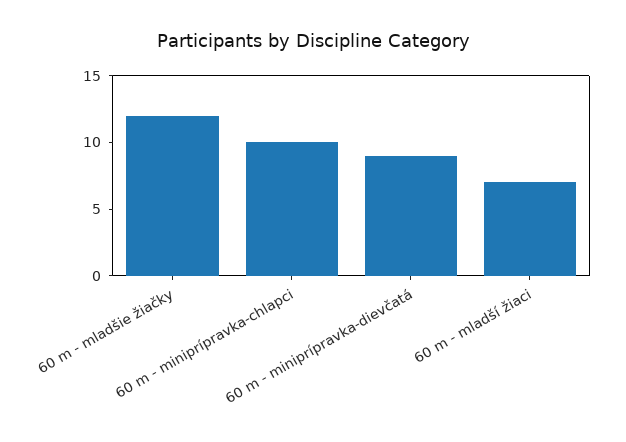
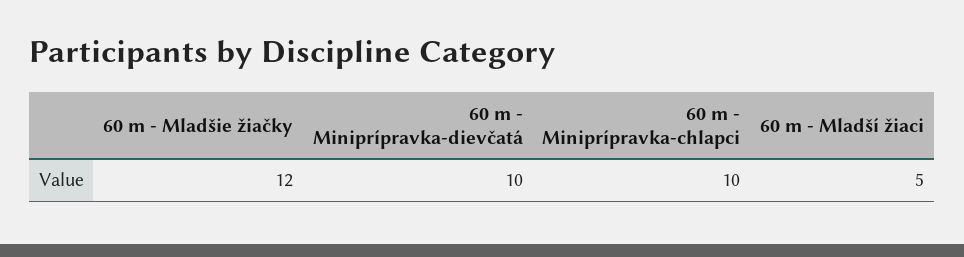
60 m - miniprípravka-dievčatá: 9 -> 10
60 m - mladší žiaci: 7 -> 5

